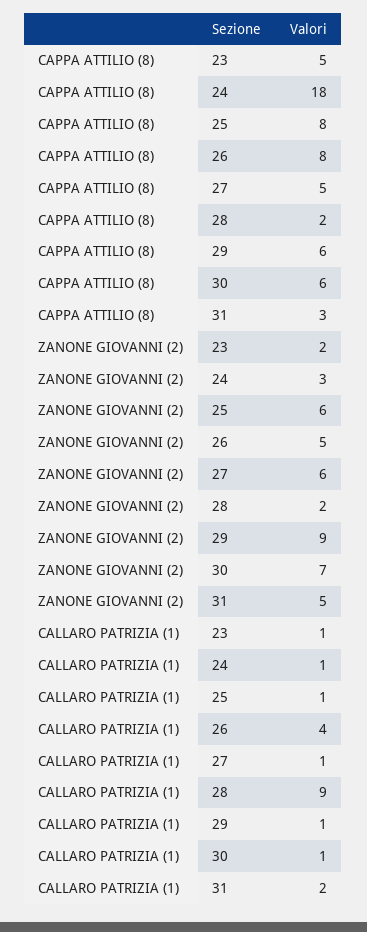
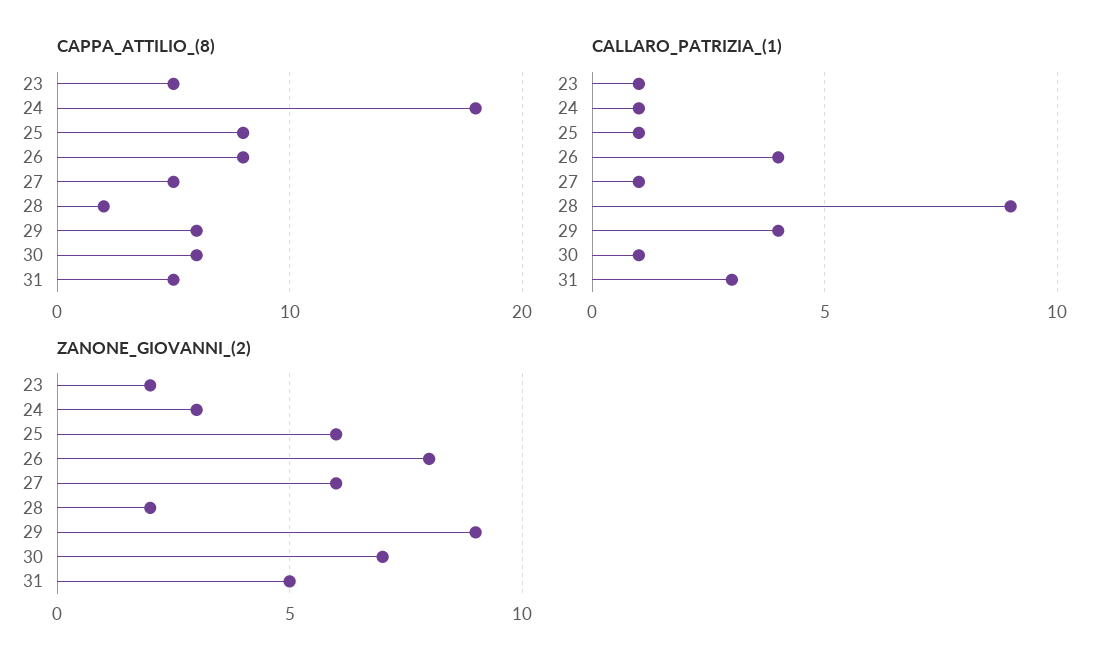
CAPPA ATTILIO (8), 31: 3 -> 5
ZANONE GIOVANNI (2), 26: 5 -> 8
CALLARO PATRIZIA (1), 29: 1 -> 4
CALLARO PATRIZIA (1), 31: 2 -> 3

